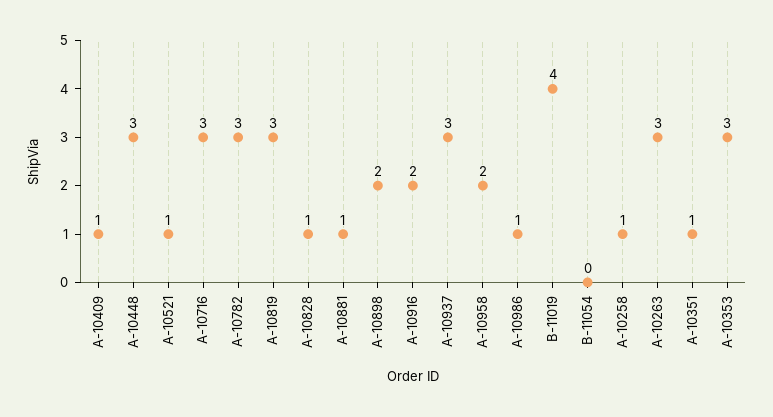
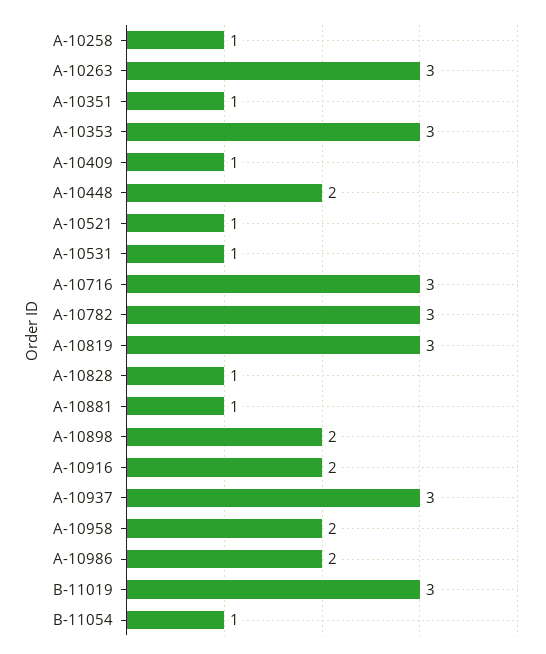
A-10448: 3 -> 2
A-10986: 1 -> 2
B-11019: 4 -> 3
B-11054: 0 -> 1
A-10531: none -> 1

